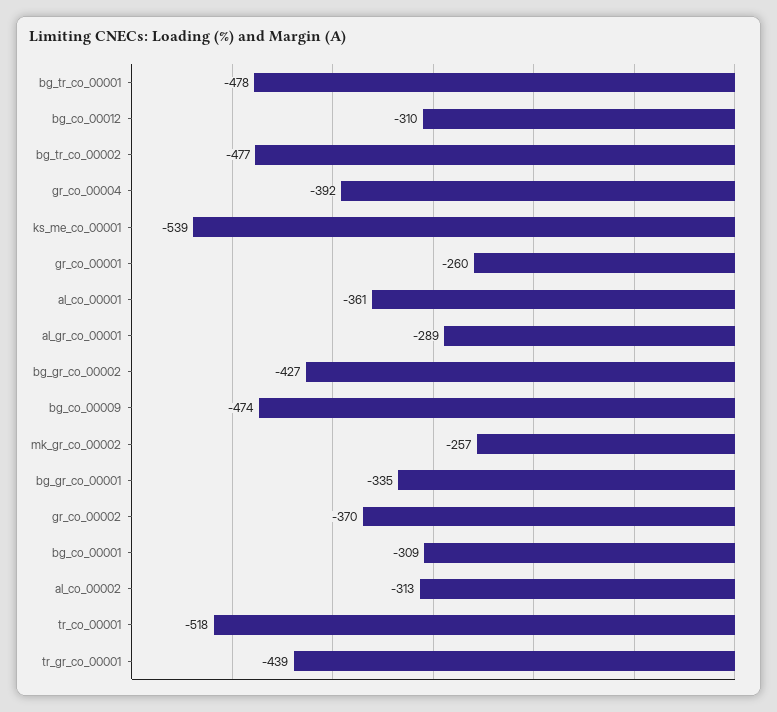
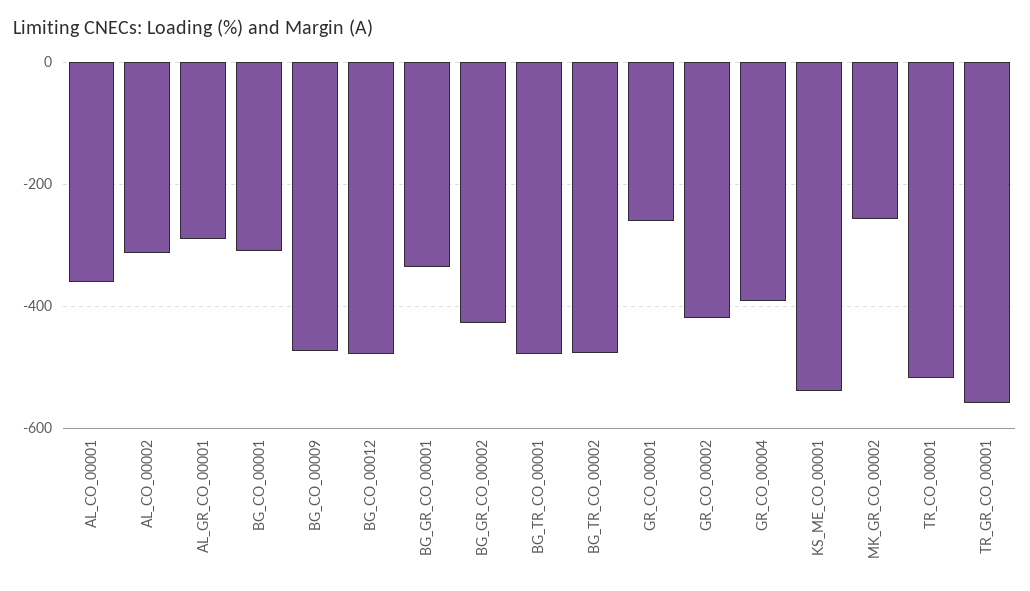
bg_co_00012: -310 -> -480
gr_co_00002: -370 -> -420
tr_gr_co_00001: -439 -> -560

